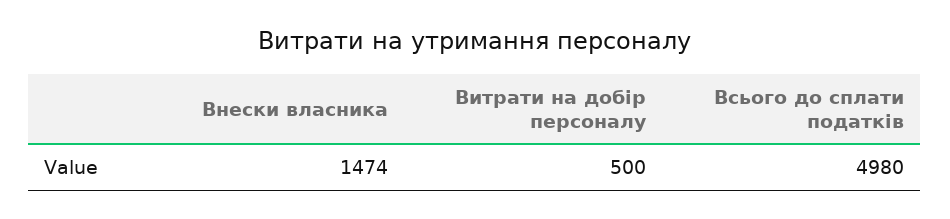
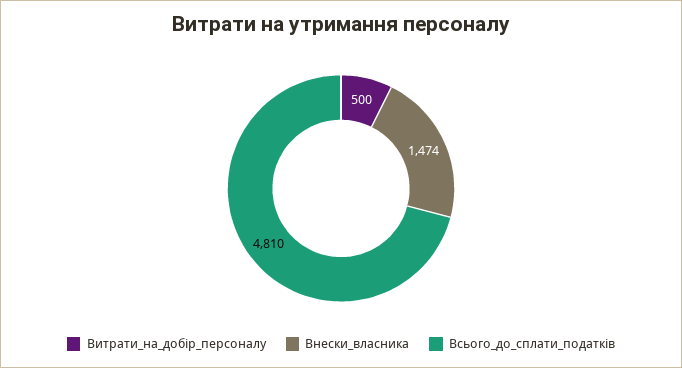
Всього до сплати податків: 4980 -> 4810

